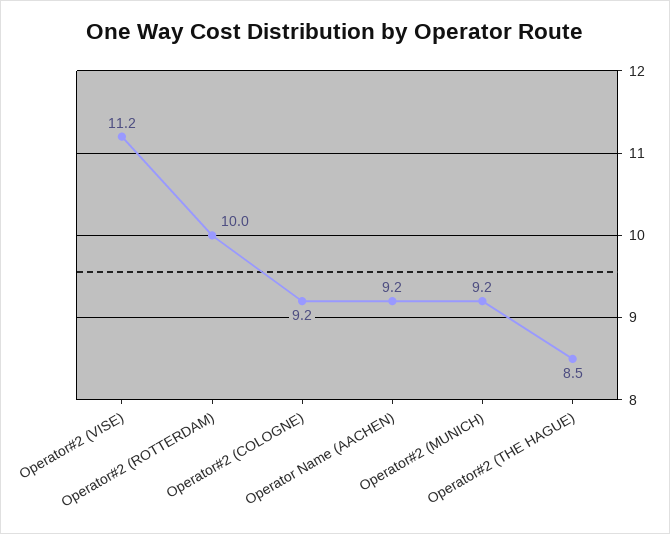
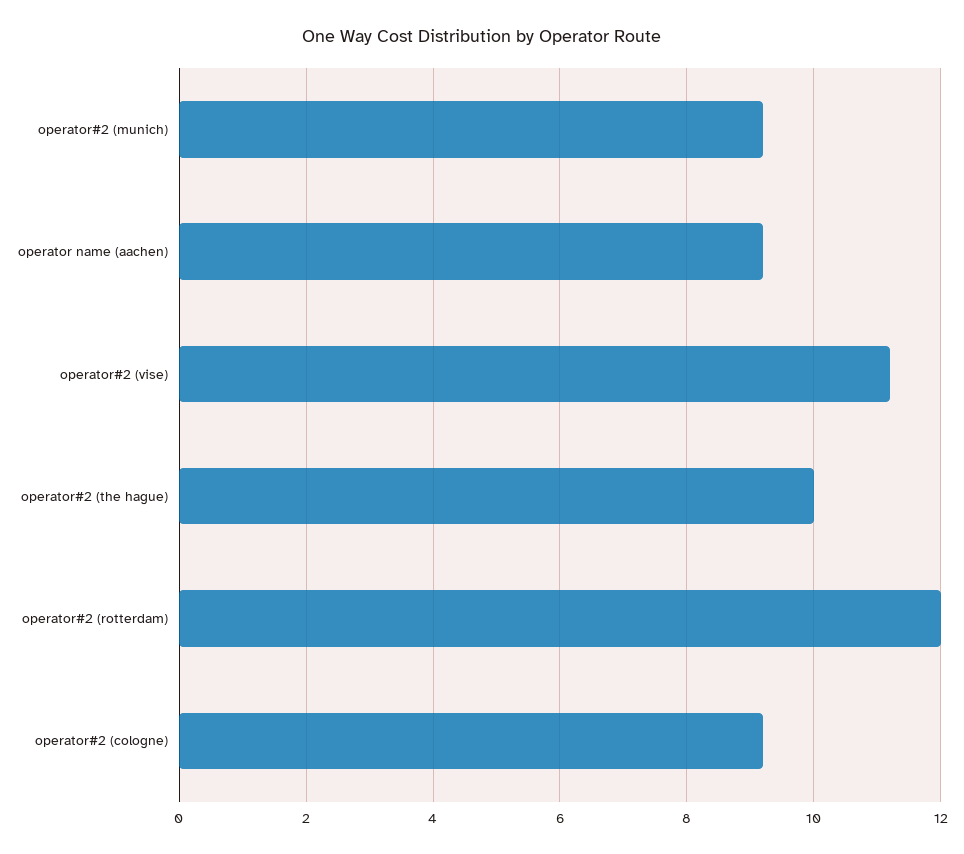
Operator#2 (ROTTERDAM): 10 -> 12
Operator#2 (THE HAGUE): 8.5 -> 10

